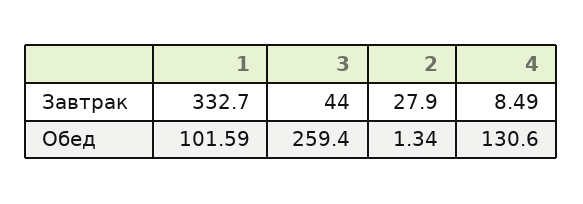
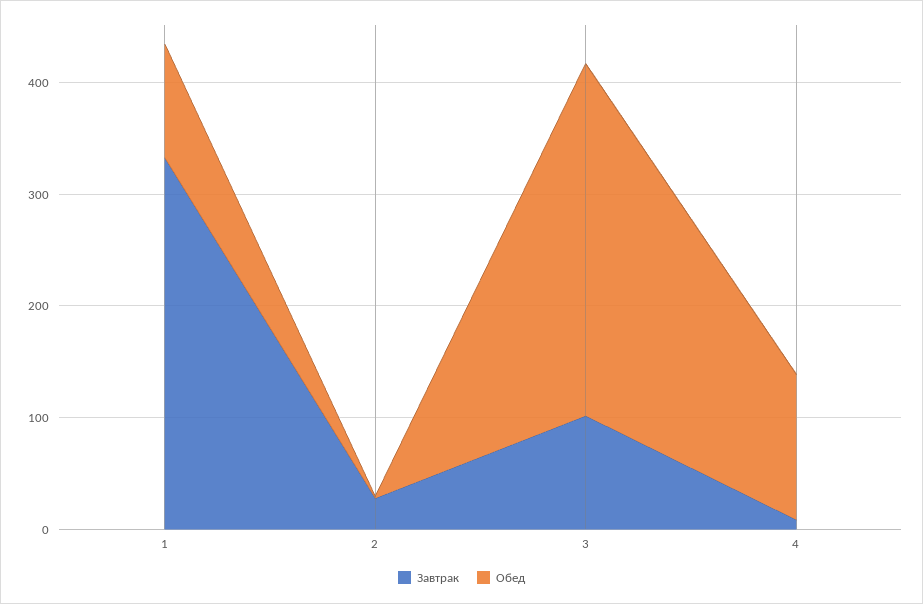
Завтрак, 3: 44 -> 100
Обед, 3: 259.4 -> 320

